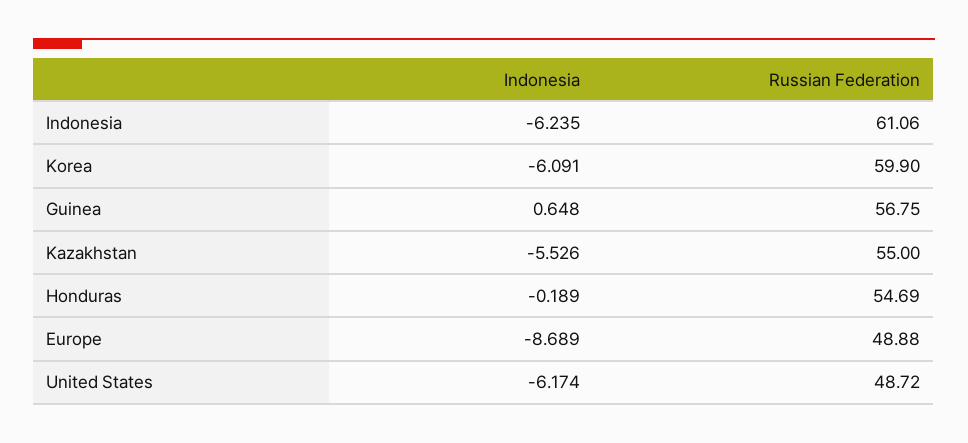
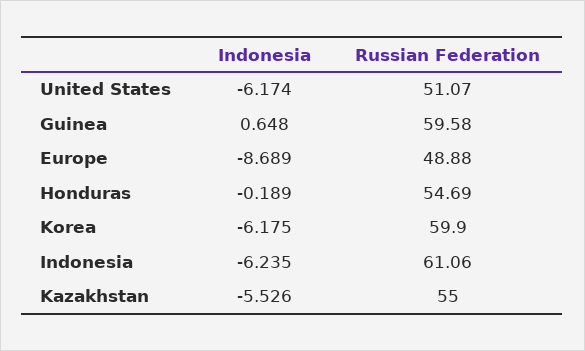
Indonesia, Korea: -6.091 -> -6.175
Russian Federation, Guinea: 56.75 -> 59.58
Russian Federation, United States: 48.72 -> 51.07

